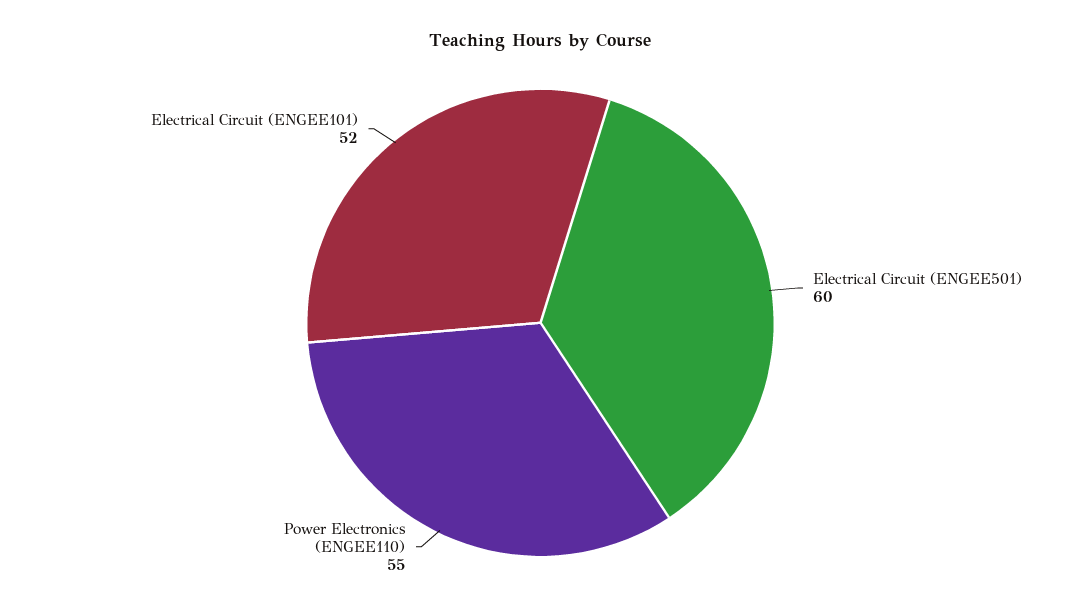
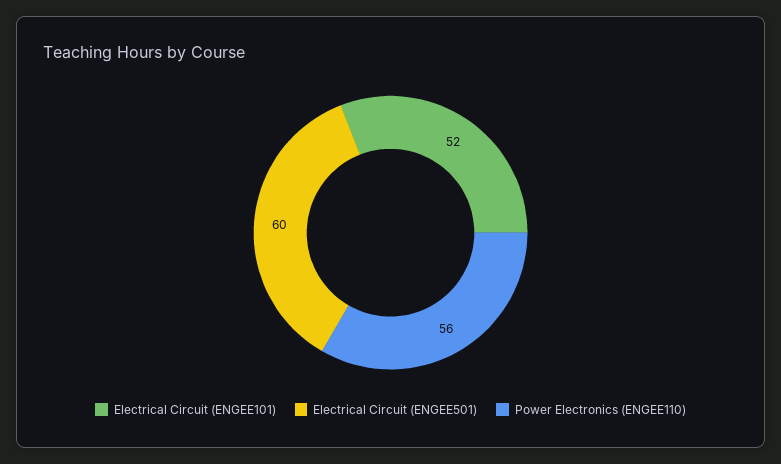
Power Electronics (ENGEE110): 55 -> 56

